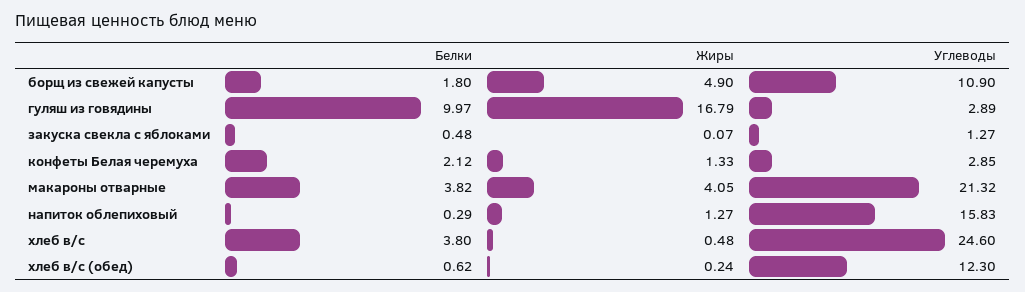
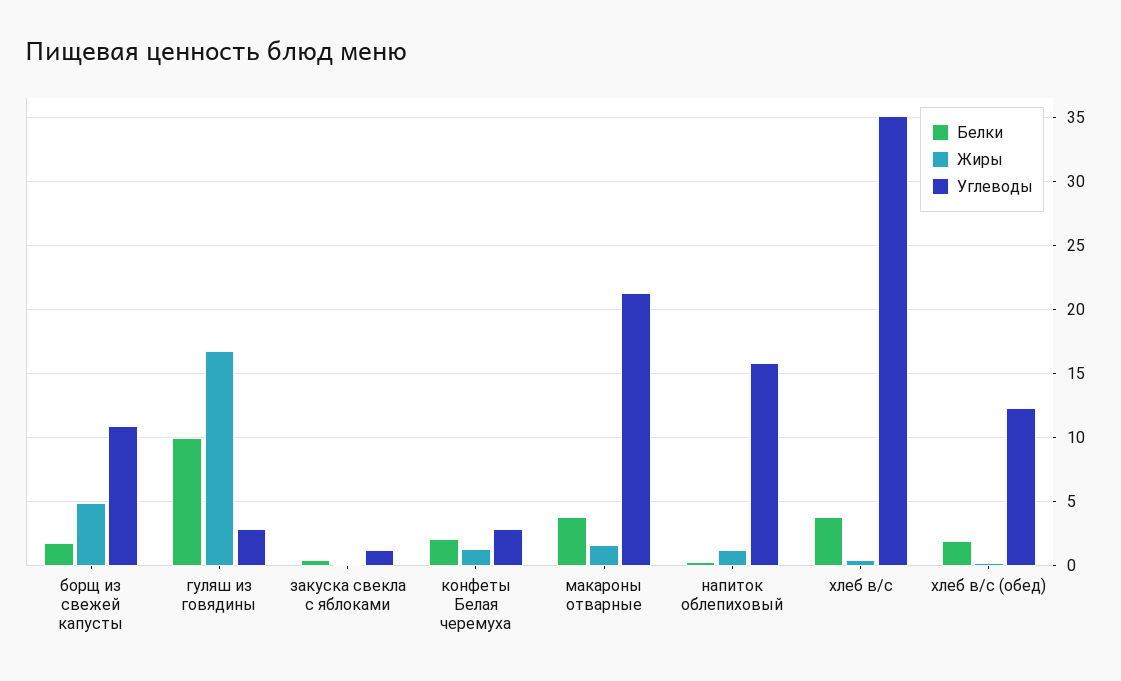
Жиры, макароны отварные: 4.05 -> 1.5
Углеводы, хлеб в/с: 24.6 -> 35
Белки, хлеб в/с (обед): 0.62 -> 2

